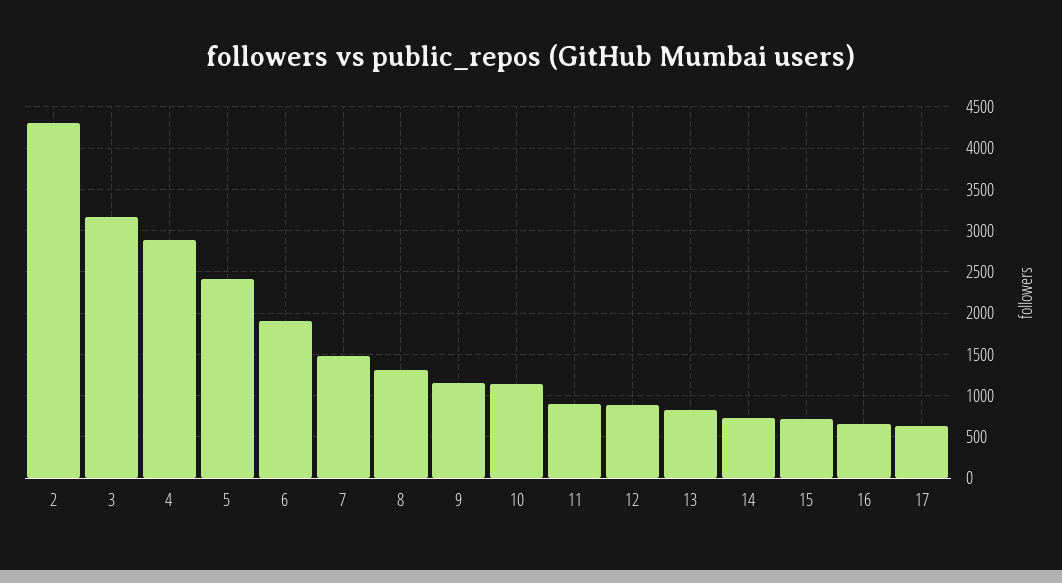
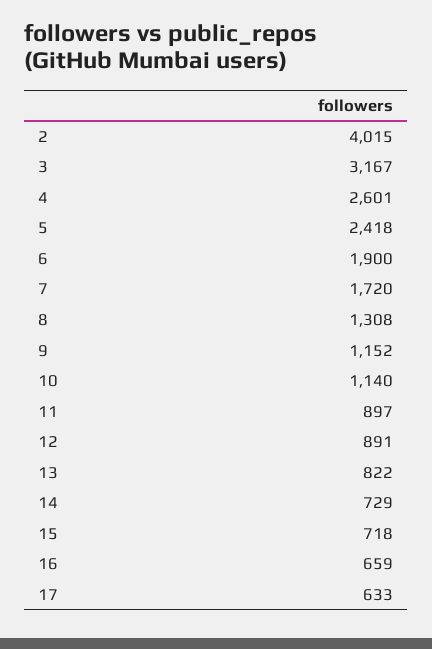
2: 4300 -> 4015
4: 2900 -> 2601
7: 1500 -> 1720

